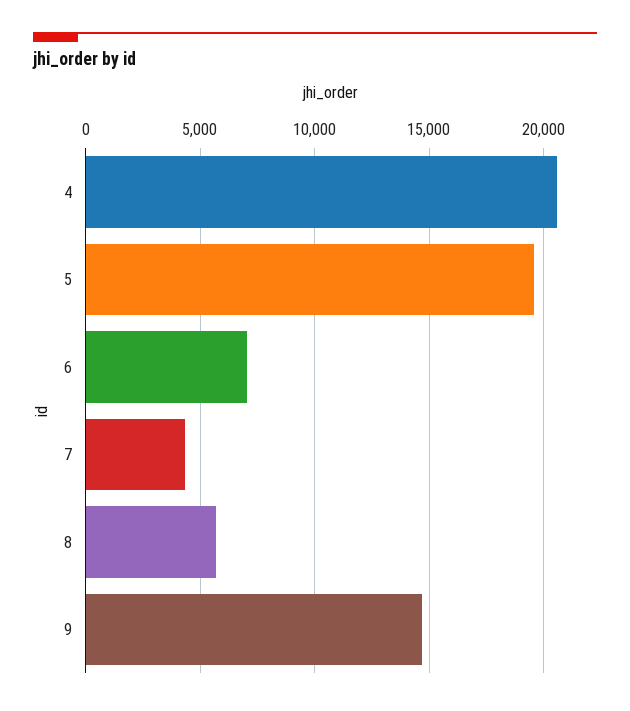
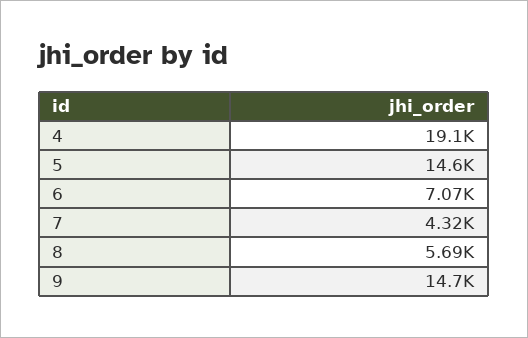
4: 20500 -> 19100
5: 19500 -> 14600

